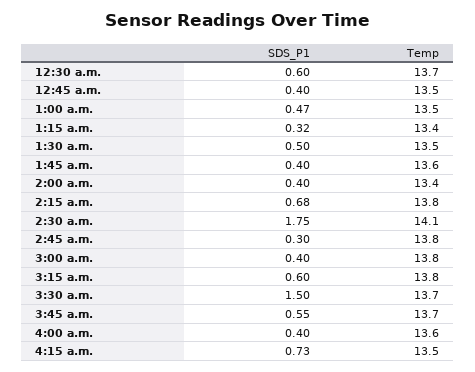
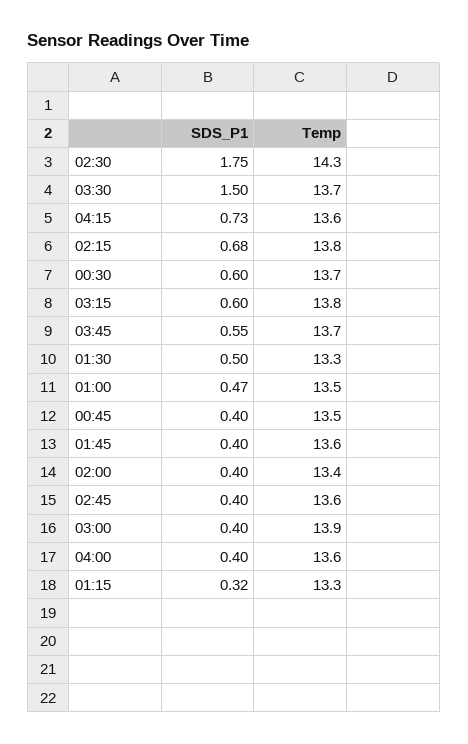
Temp, 1:15 a.m.: 13.4 -> 13.3
Temp, 1:30 a.m.: 13.5 -> 13.3
Temp, 2:30 a.m.: 14.1 -> 14.3
SDS_P1, 2:45 a.m.: 0.3 -> 0.4
Temp, 2:45 a.m.: 13.8 -> 13.6
Temp, 3:00 a.m.: 13.8 -> 13.9
Temp, 4:15 a.m.: 13.5 -> 13.6

